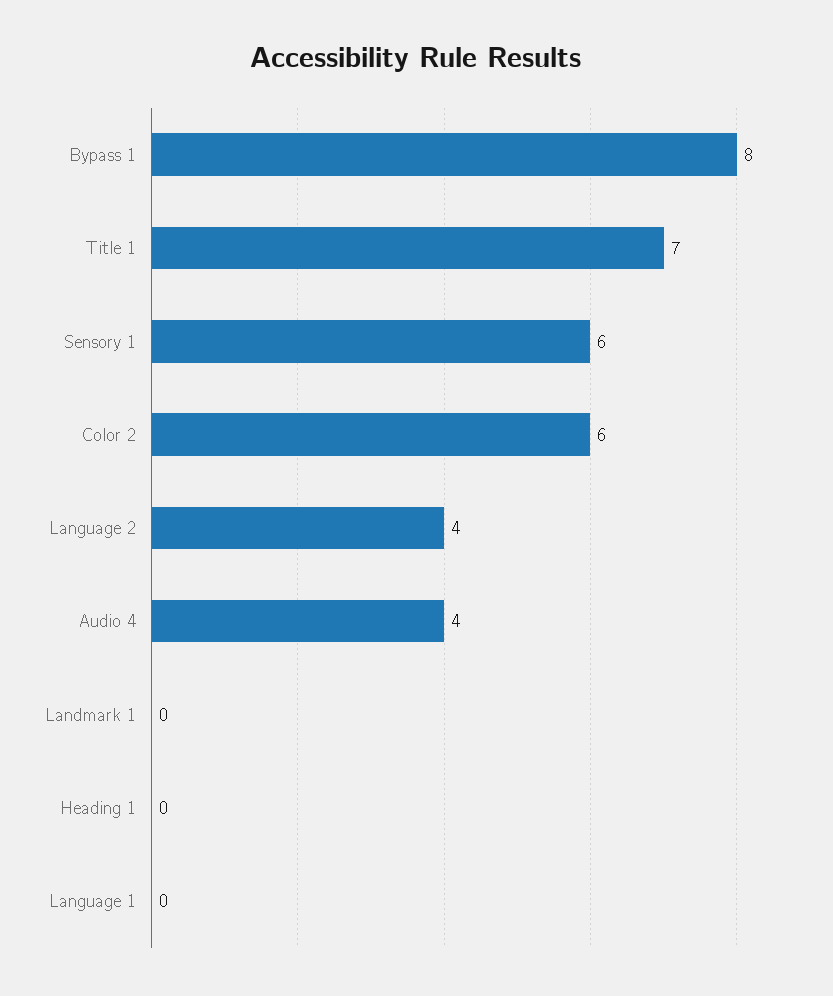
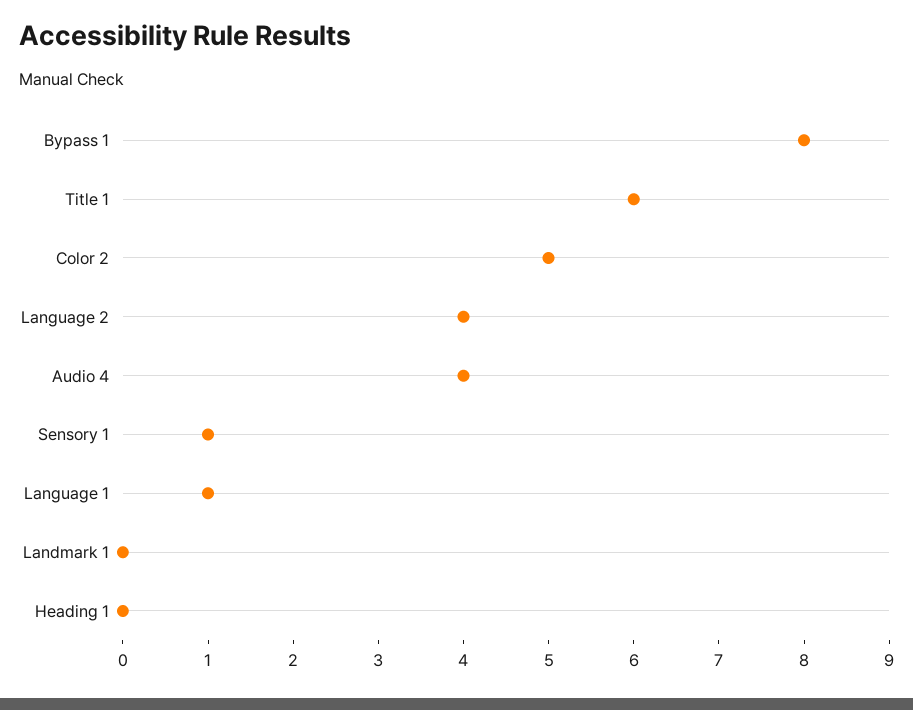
Title 1: 7 -> 6
Sensory 1: 6 -> 1
Color 2: 6 -> 5
Language 1: 0 -> 1

